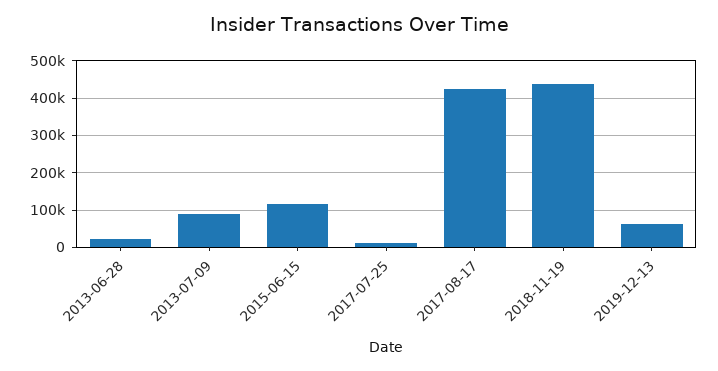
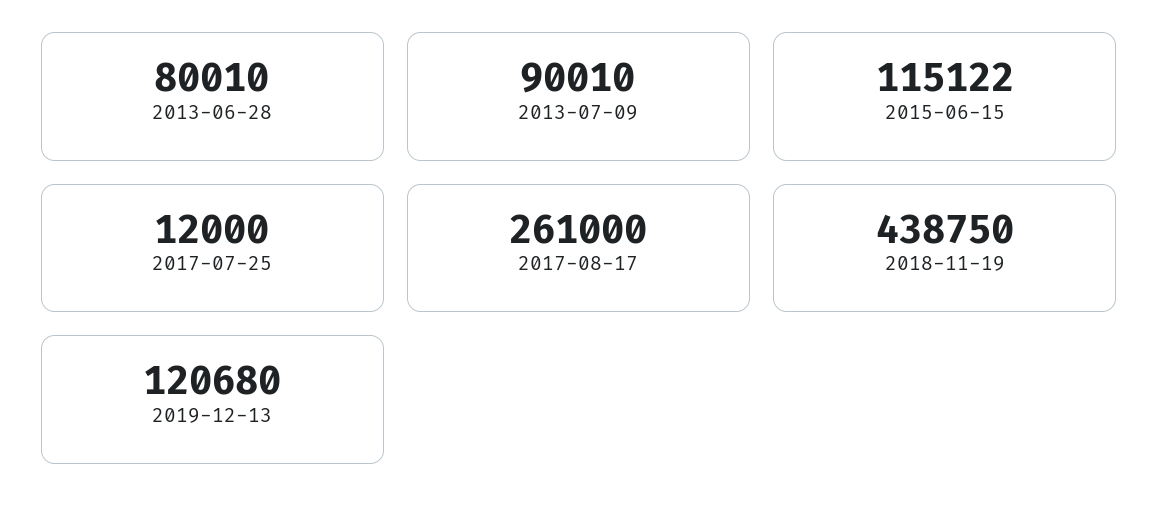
2013-06-28: 20000 -> 80010
2017-08-17: 420000 -> 261000
2019-12-13: 60000 -> 120680

